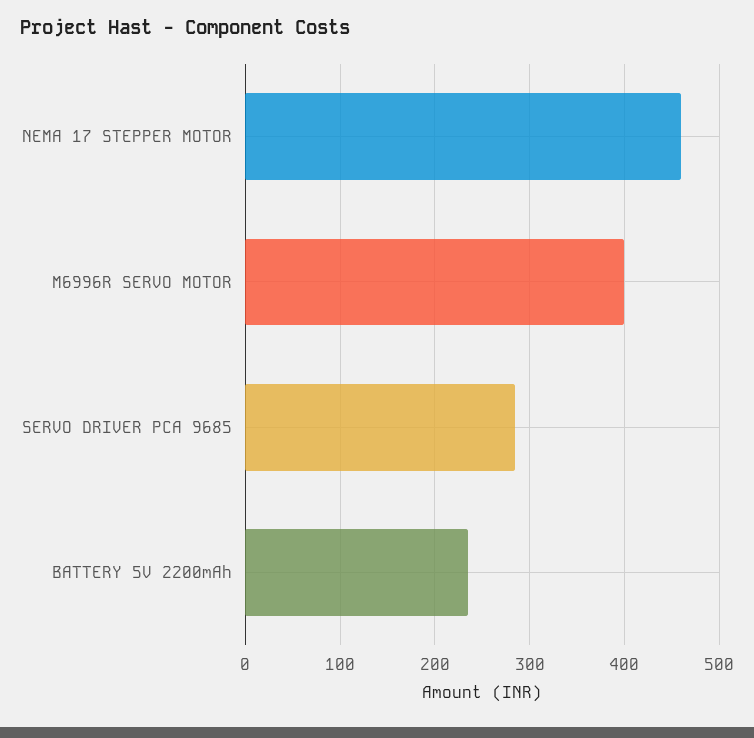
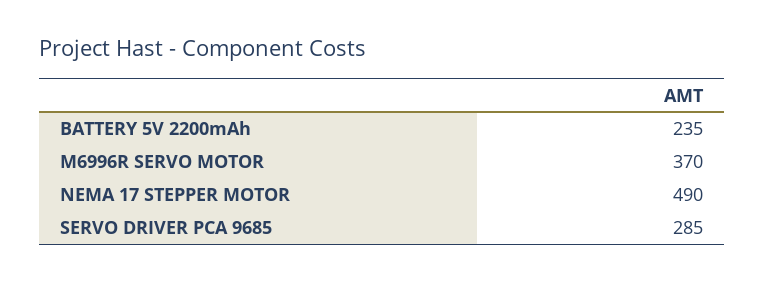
NEMA 17 STEPPER MOTOR: 460 -> 490
M6996R SERVO MOTOR: 400 -> 370

